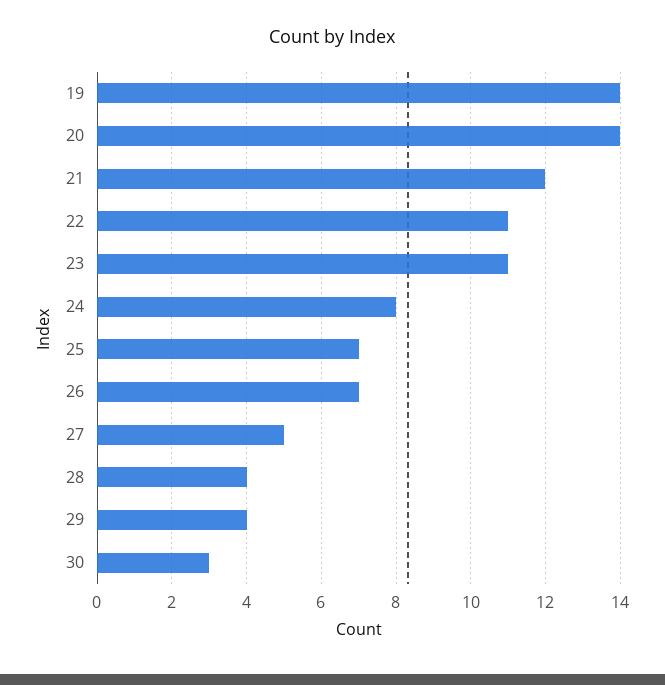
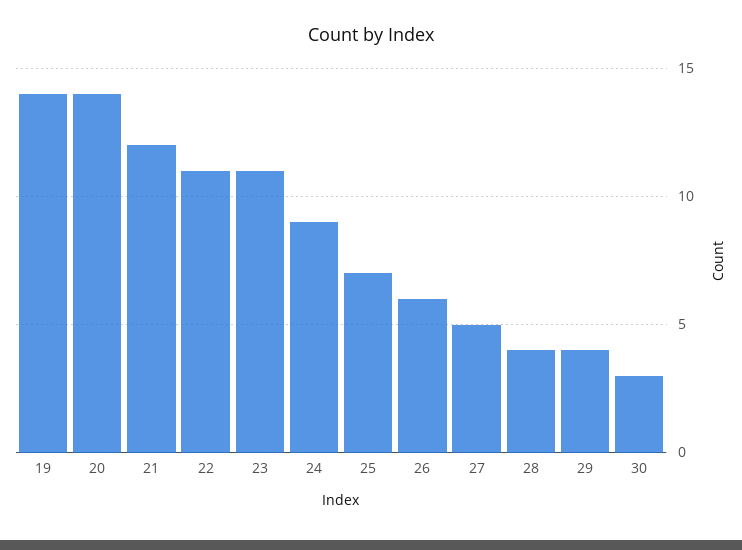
24: 8 -> 9
26: 7 -> 6

